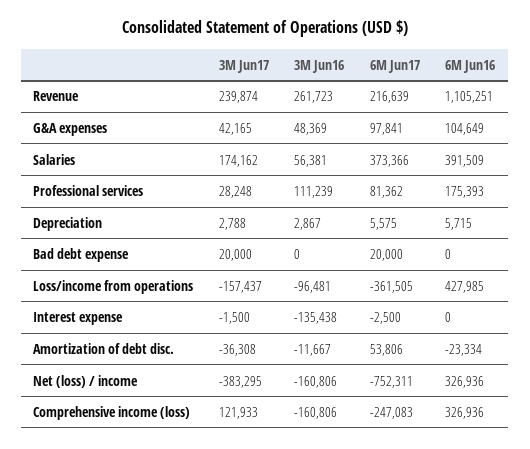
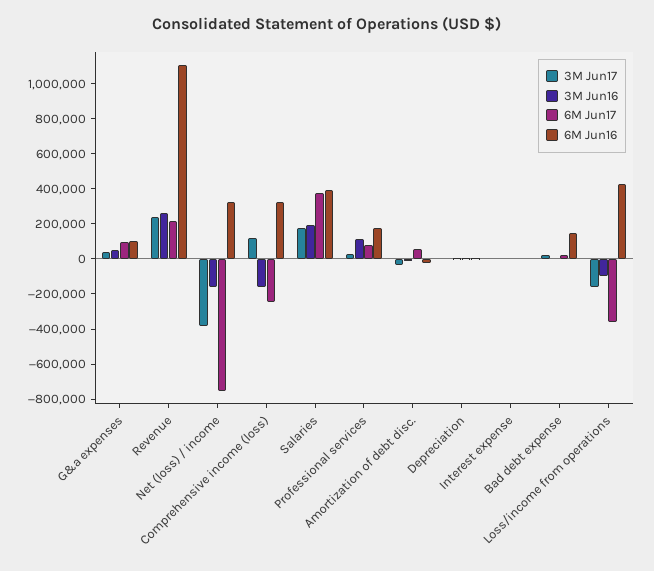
3M Jun16, Salaries: 56381 -> 200000
6M Jun16, Bad debt expense: 0 -> 150000
3M Jun16, Interest expense: -135438 -> 0

